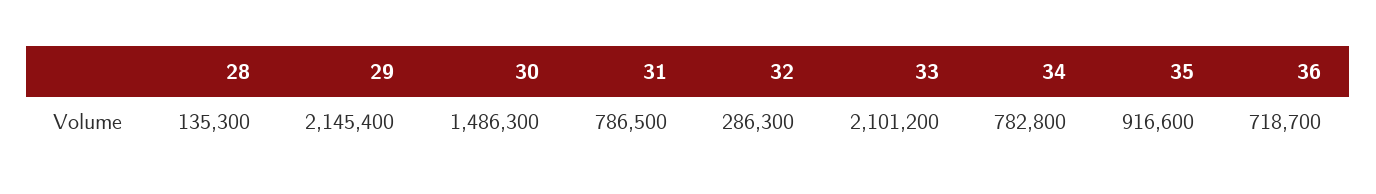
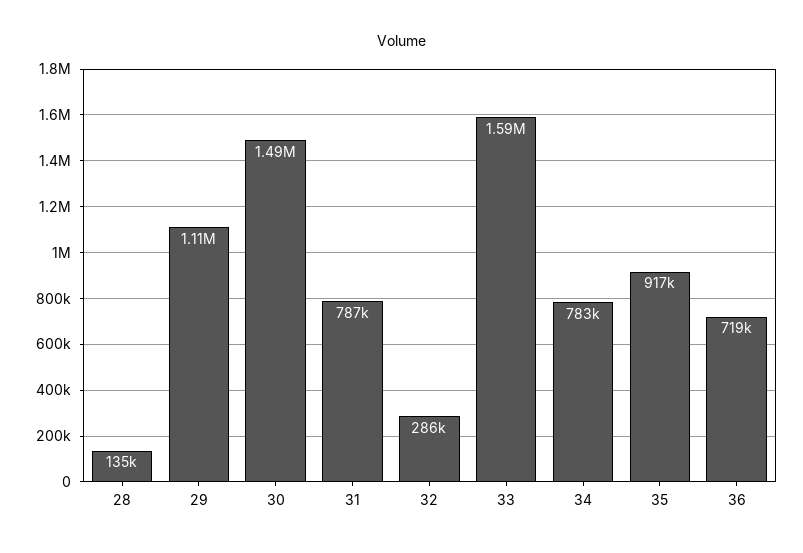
29: 2145400 -> 1110000
33: 2101200 -> 1590000

